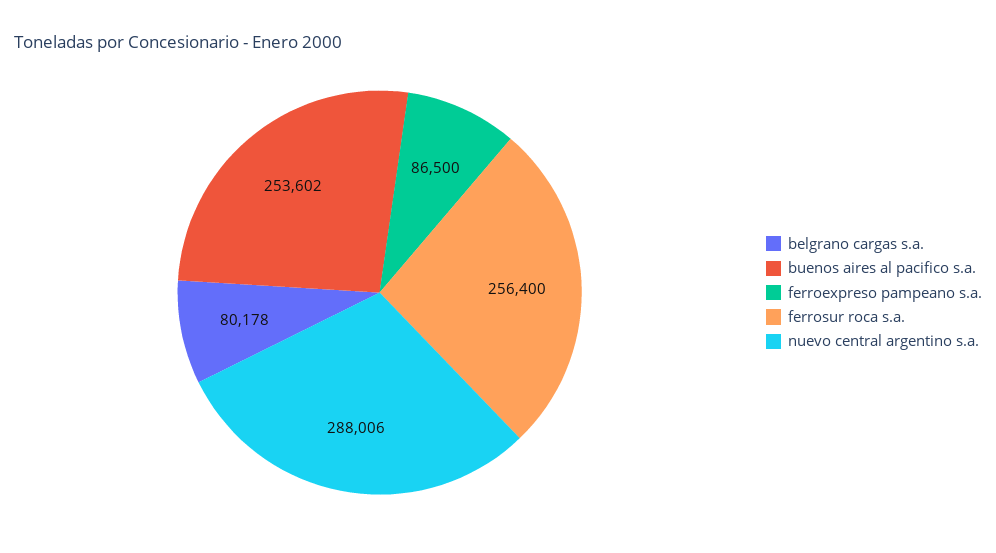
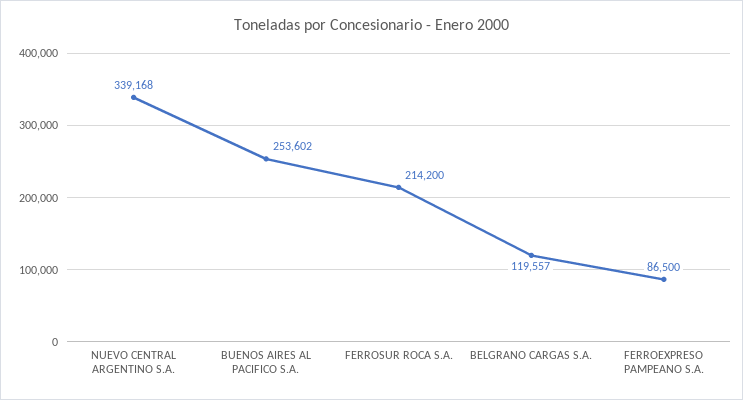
belgrano cargas s.a.: 80178 -> 119557
ferrosur roca s.a.: 256400 -> 214200
nuevo central argentino s.a.: 288006 -> 339168

